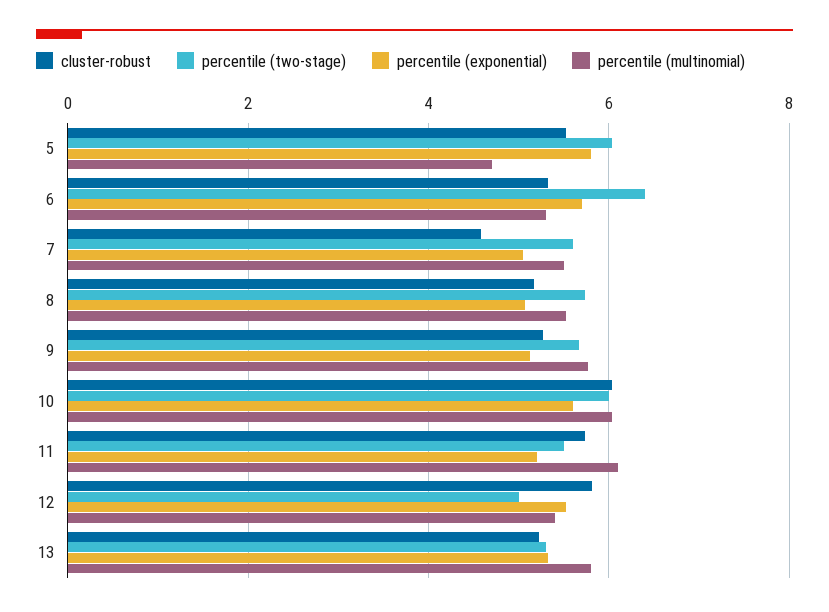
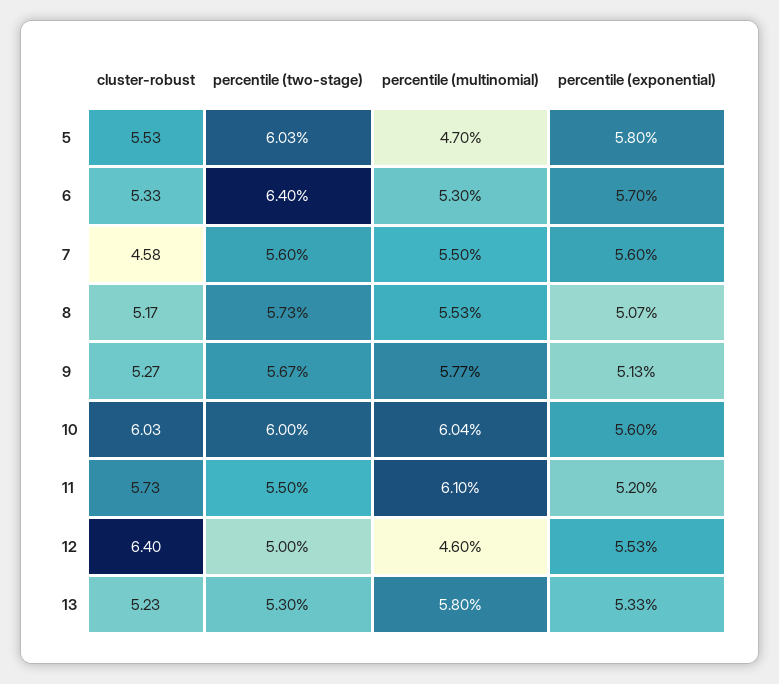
percentile (exponential), 7: 5 -> 5.6
cluster-robust, 12: 5.8 -> 6.4
percentile (multinomial), 12: 5.4 -> 4.6

